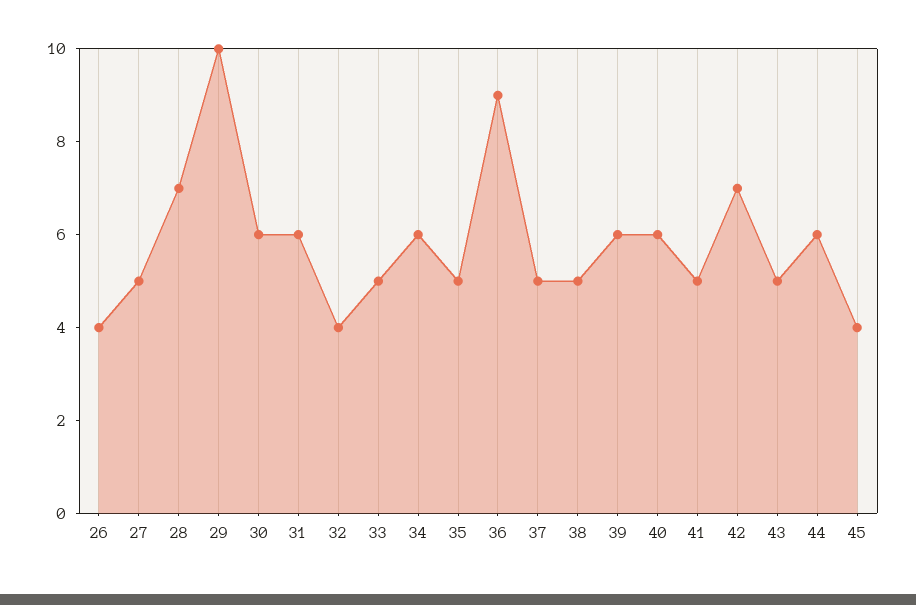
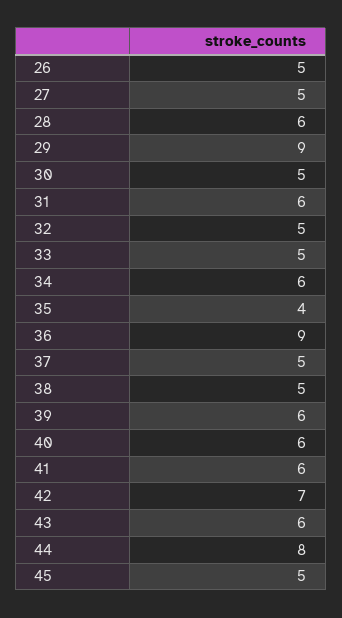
26: 4 -> 5
28: 7 -> 6
29: 10 -> 9
30: 6 -> 5
32: 4 -> 5
35: 5 -> 4
41: 5 -> 6
43: 5 -> 6
44: 6 -> 8
45: 4 -> 5

